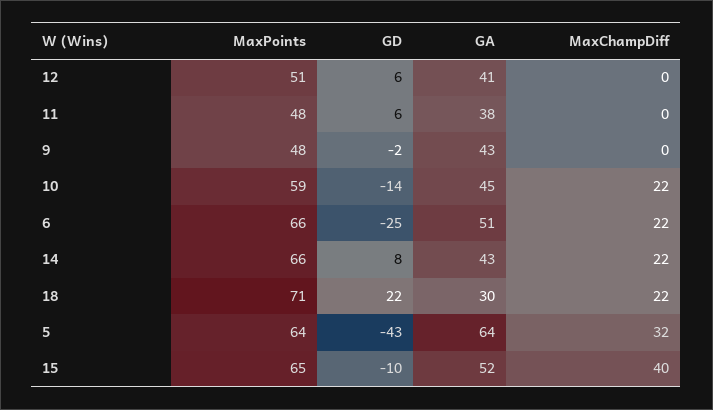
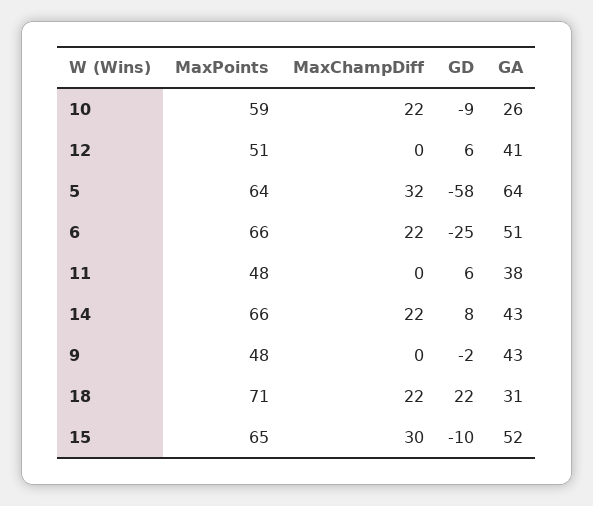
GD, 10: -14 -> -9
GA, 10: 45 -> 26
GA, 18: 30 -> 31
GD, 5: -43 -> -58
MaxChampDiff, 15: 40 -> 30

